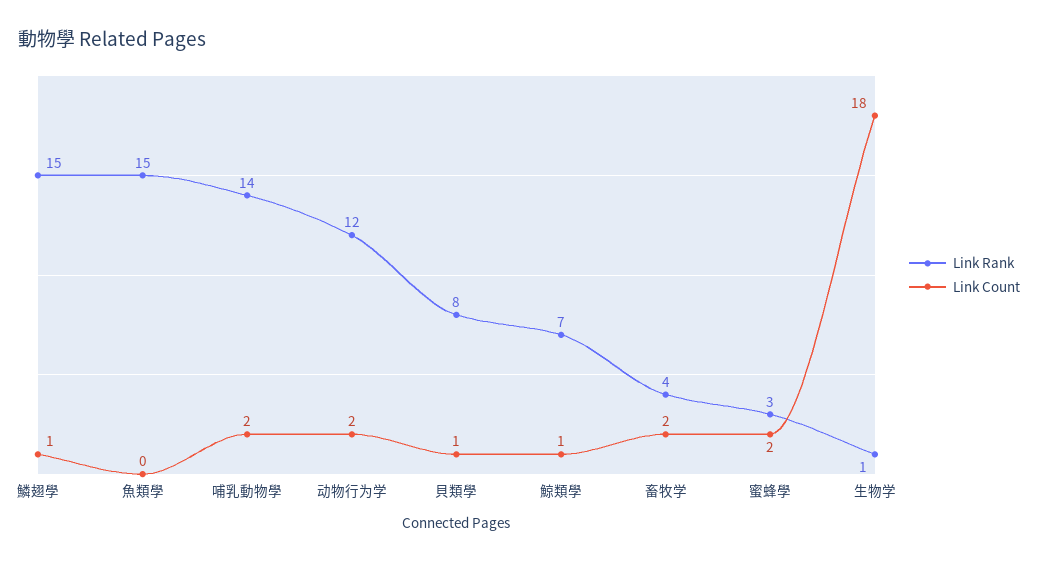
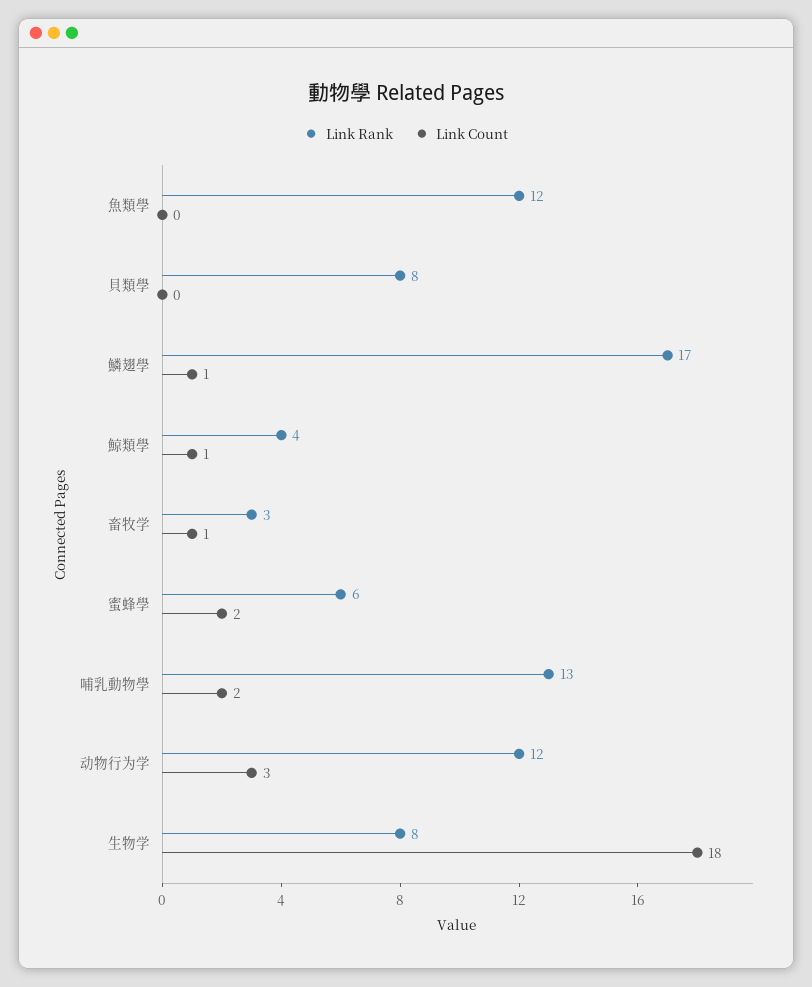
Link Rank, 鱗翅學: 15 -> 17
Link Rank, 魚類學: 15 -> 12
Link Rank, 哺乳動物學: 14 -> 13
Link Count, 动物行为学: 2 -> 3
Link Count, 貝類學: 1 -> 0
Link Rank, 鯨類學: 7 -> 4
Link Rank, 畜牧学: 4 -> 3
Link Count, 畜牧学: 2 -> 1
Link Rank, 蜜蜂學: 3 -> 6
Link Rank, 生物学: 1 -> 8

